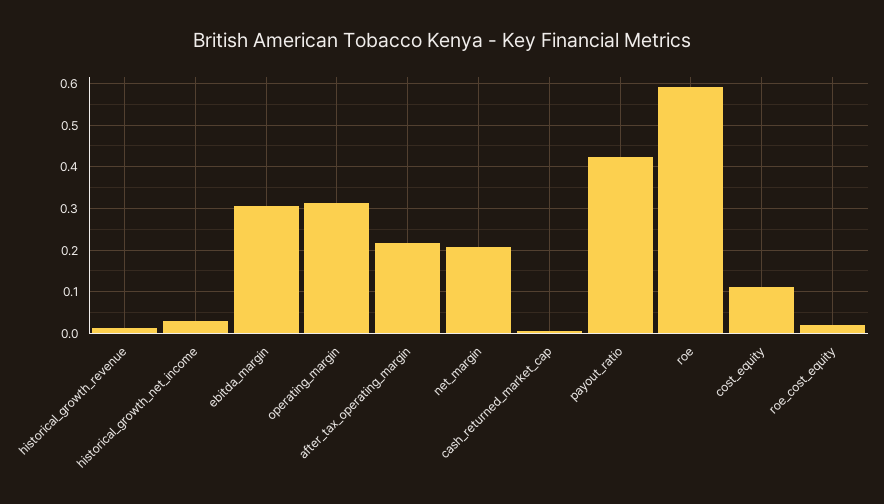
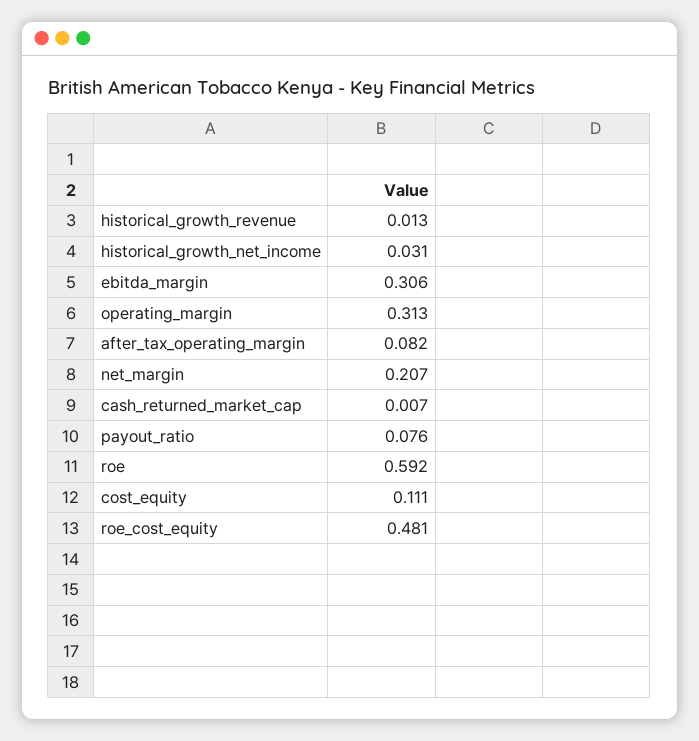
after_tax_operating_margin: 0.22 -> 0.082
payout_ratio: 0.42 -> 0.076
roe_cost_equity: 0.02 -> 0.481

